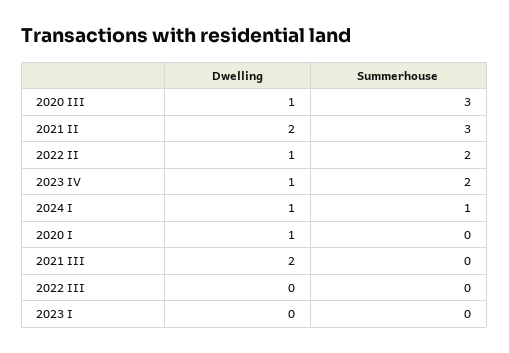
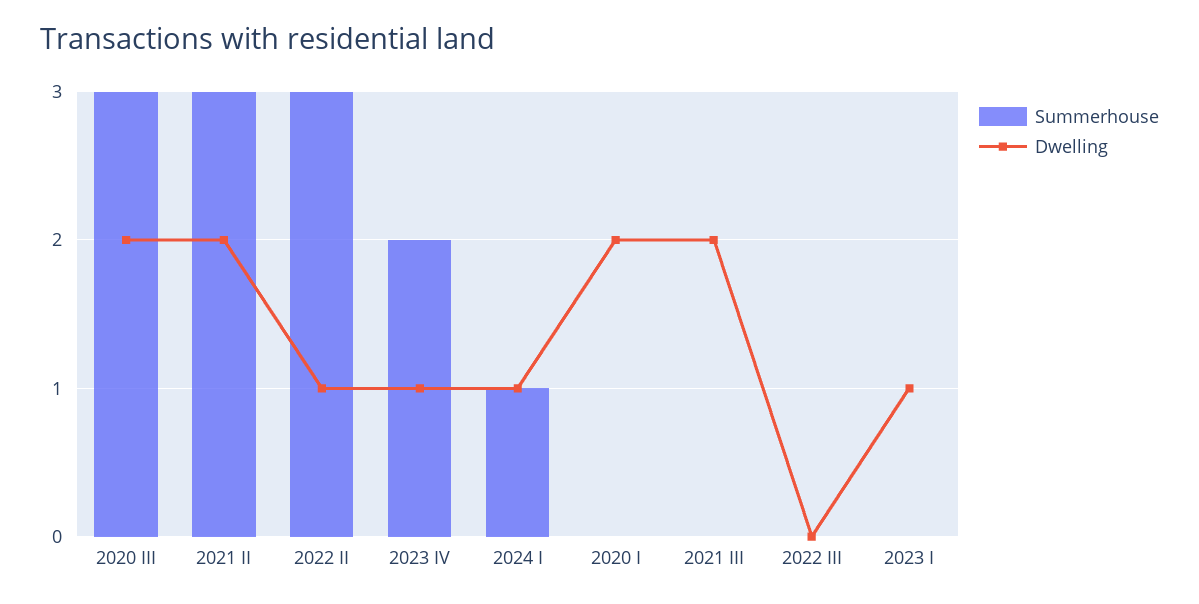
Dwelling, 2020 III: 1 -> 2
Summerhouse, 2022 II: 2 -> 3
Dwelling, 2020 I: 1 -> 2
Dwelling, 2023 I: 0 -> 1

